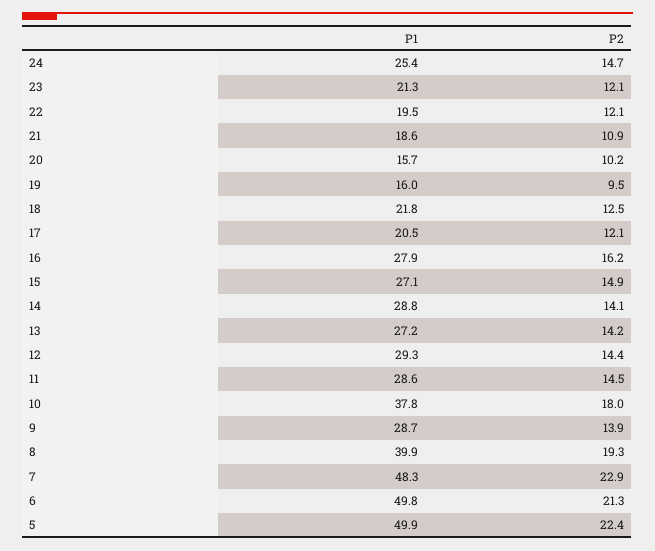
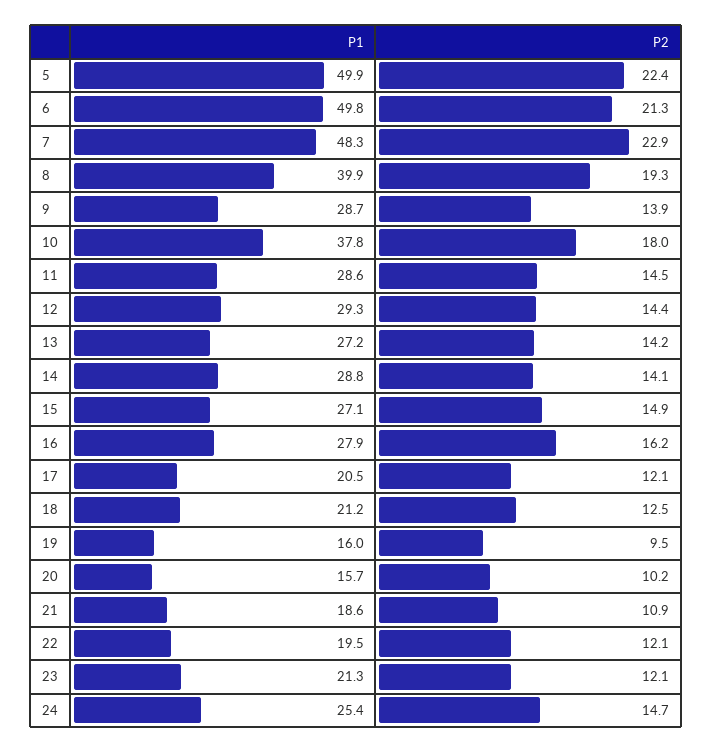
P1, 18: 21.8 -> 21.2

